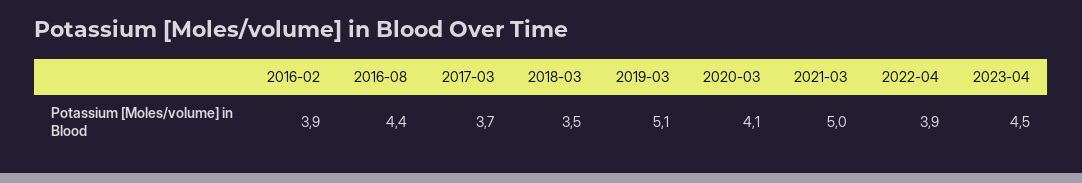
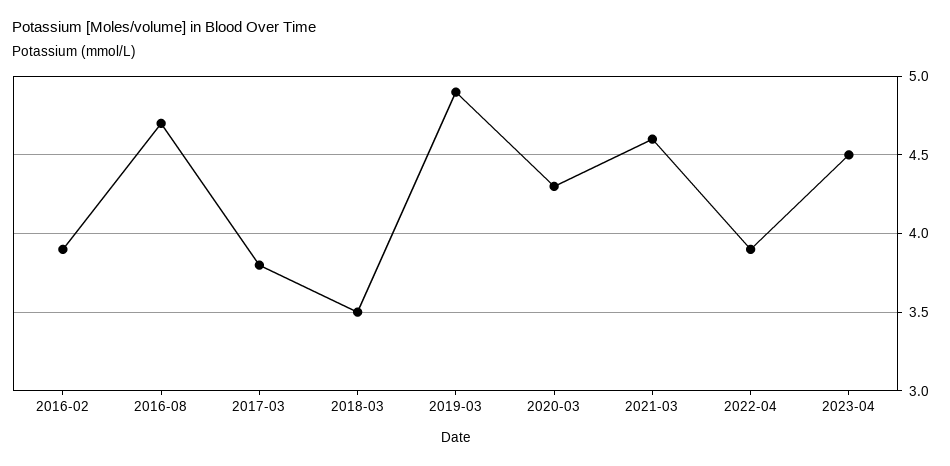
2016-08: 4.4 -> 4.7
2017-03: 3.7 -> 3.8
2019-03: 5.1 -> 4.9
2020-03: 4.1 -> 4.3
2021-03: 5 -> 4.6

